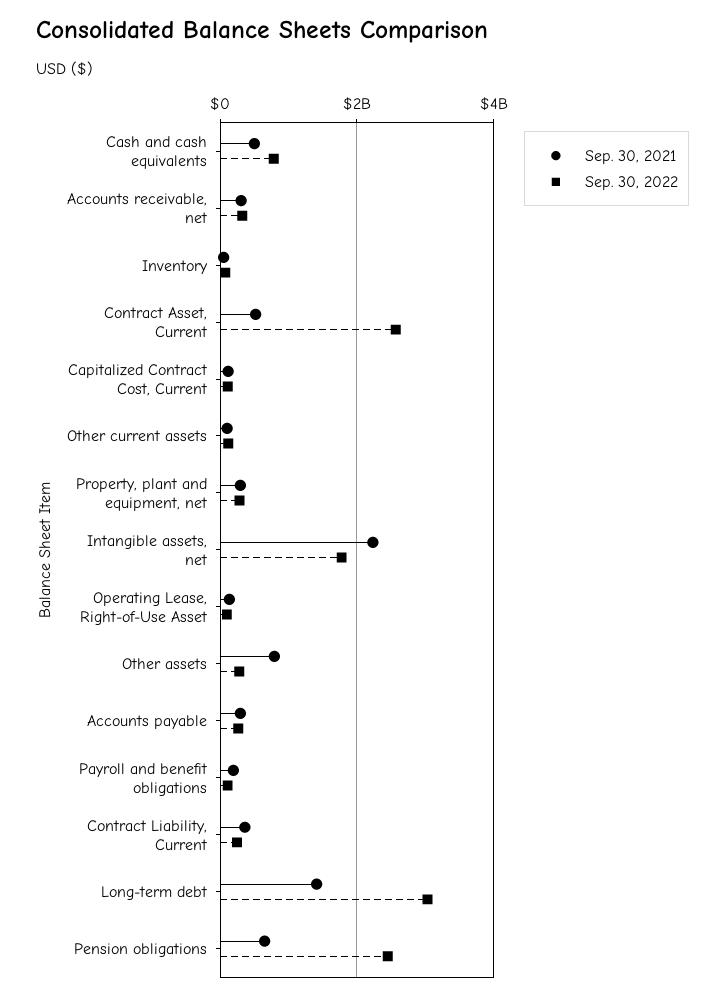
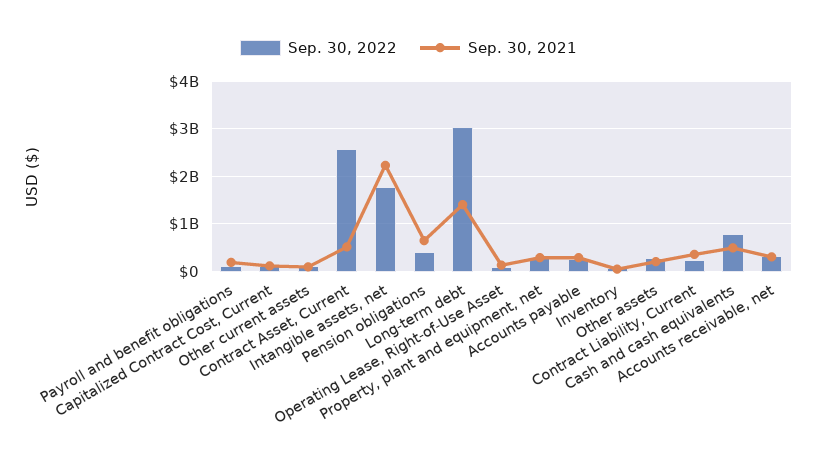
Sep. 30, 2021, Other assets: 800000000 -> 200000000
Sep. 30, 2022, Pension obligations: 2400000000 -> 400000000

